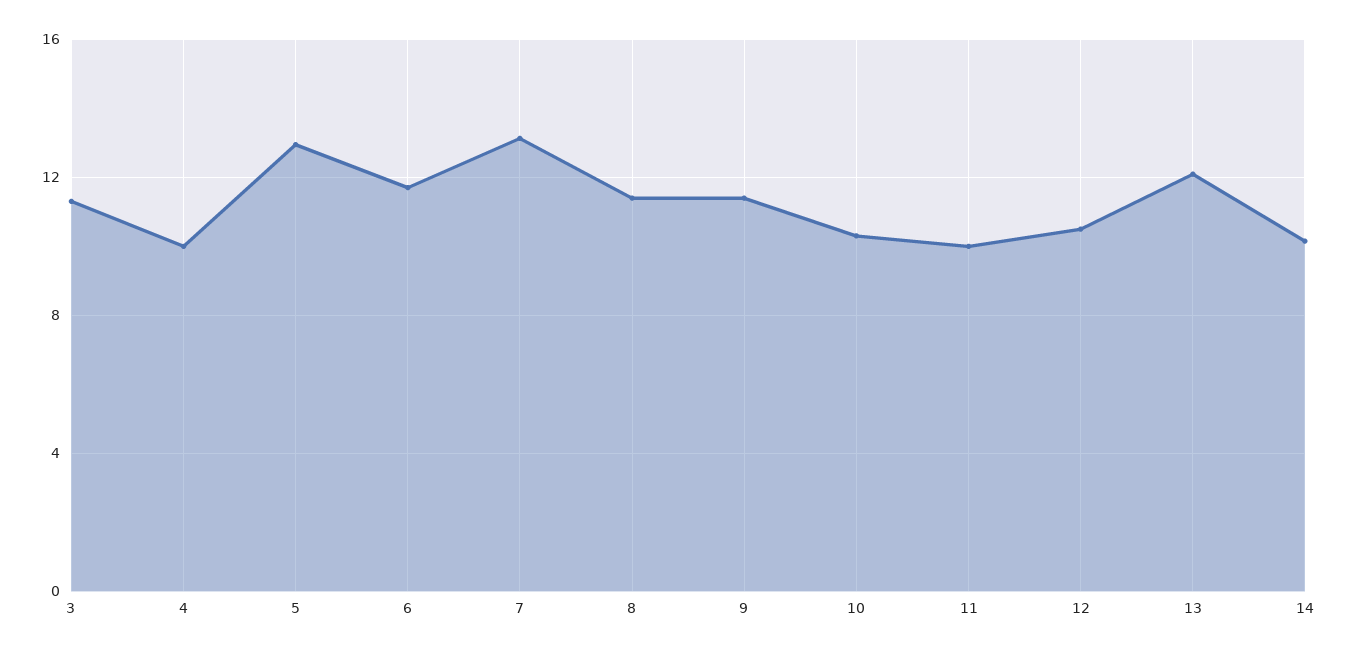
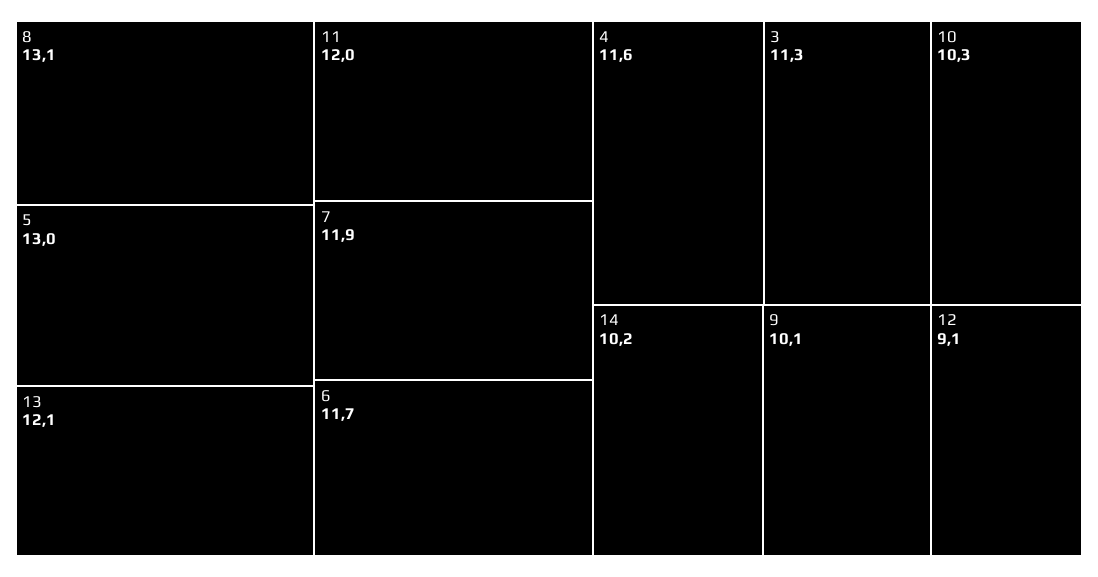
4: 10 -> 11.6
7: 13 -> 11.9
8: 11.5 -> 13.1
9: 11.5 -> 10.1
11: 10 -> 12
12: 10.5 -> 9.1

